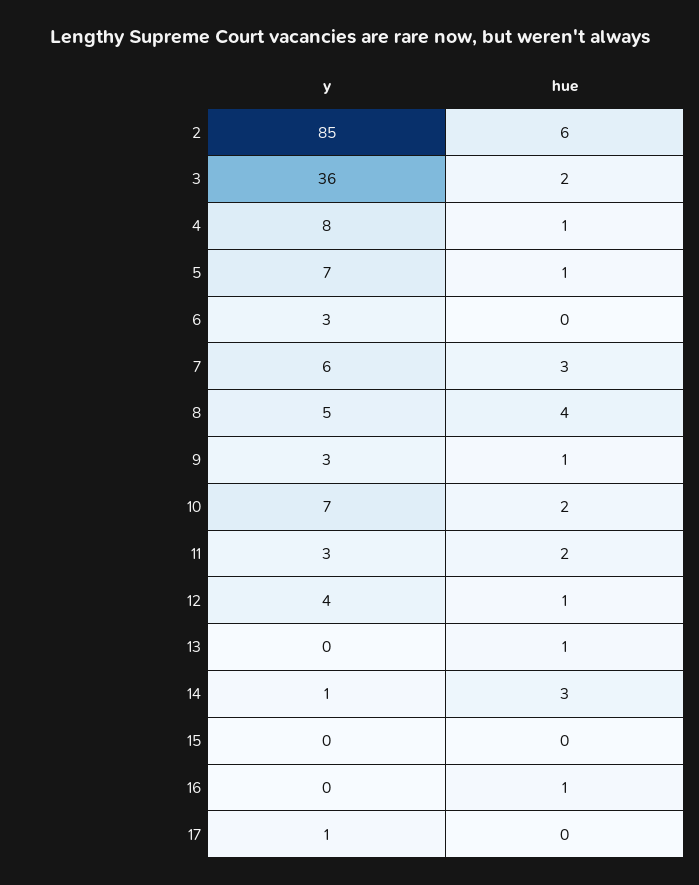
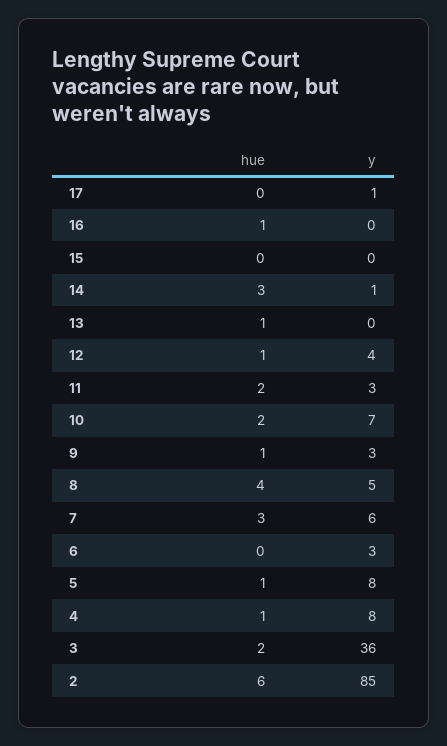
y, 5: 7 -> 8

